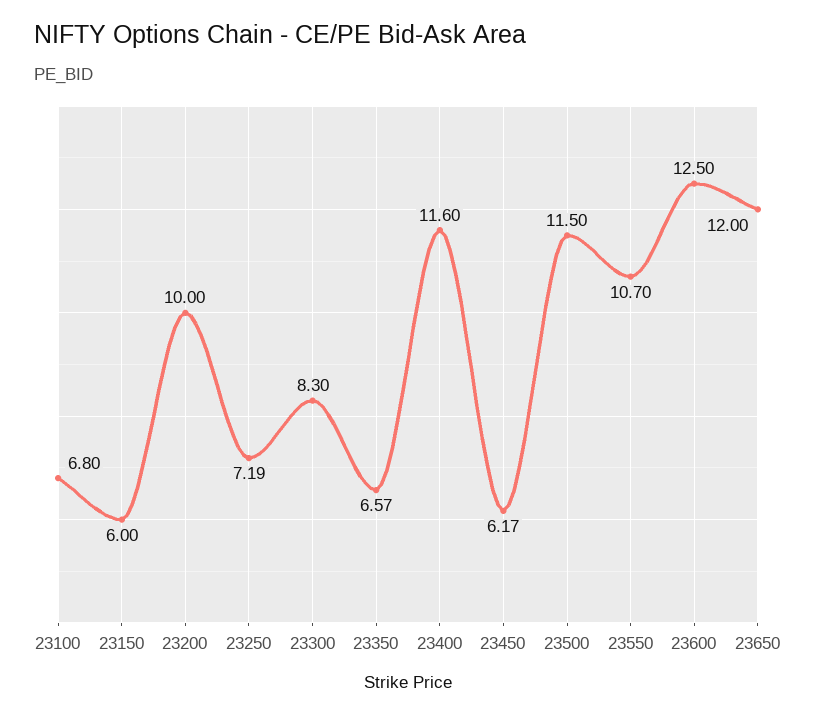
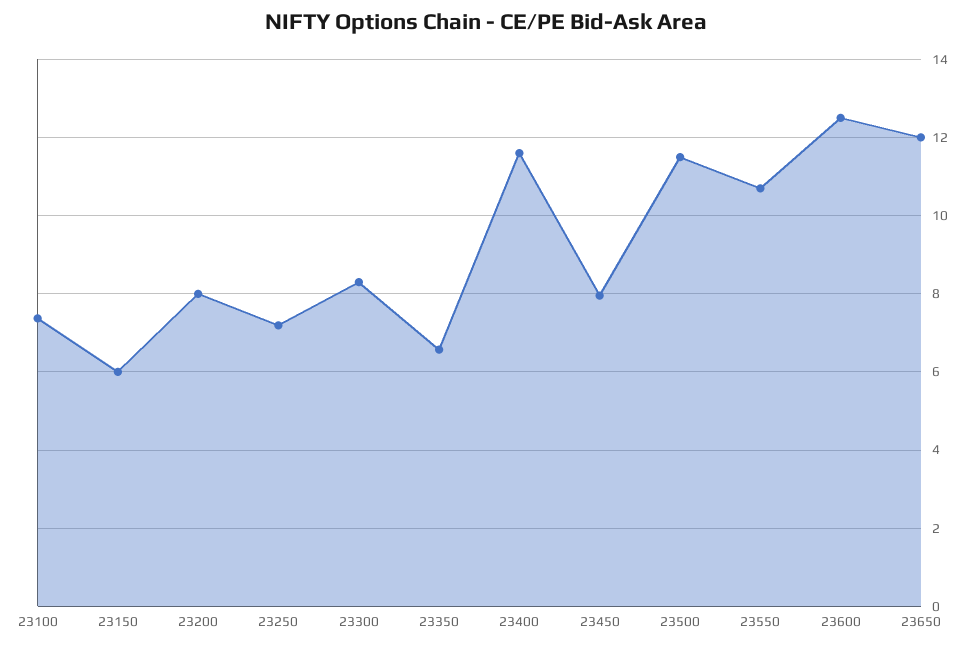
23100: 6.8 -> 7.4
23200: 10 -> 8
23450: 6.17 -> 8

